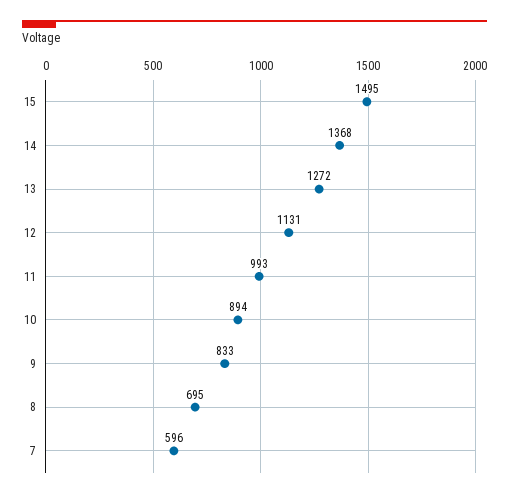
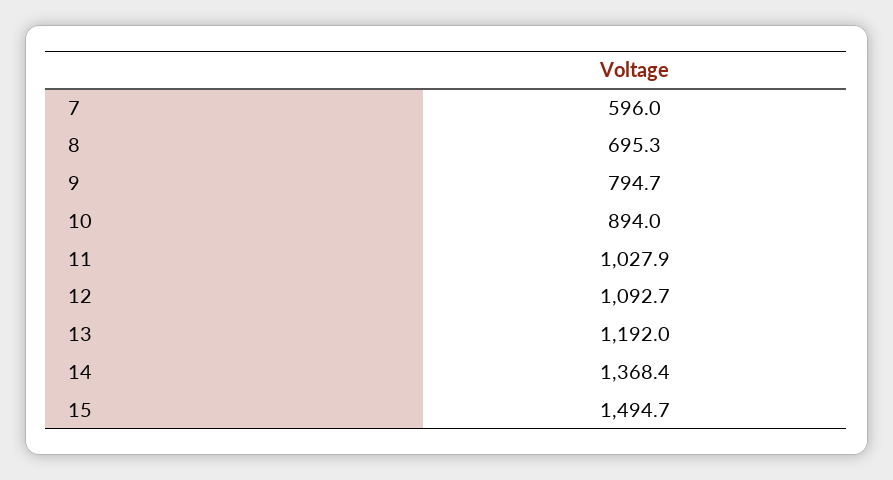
13: 1272 -> 1192
12: 1131 -> 1092.7
11: 993 -> 1027.9
9: 833 -> 794.7

